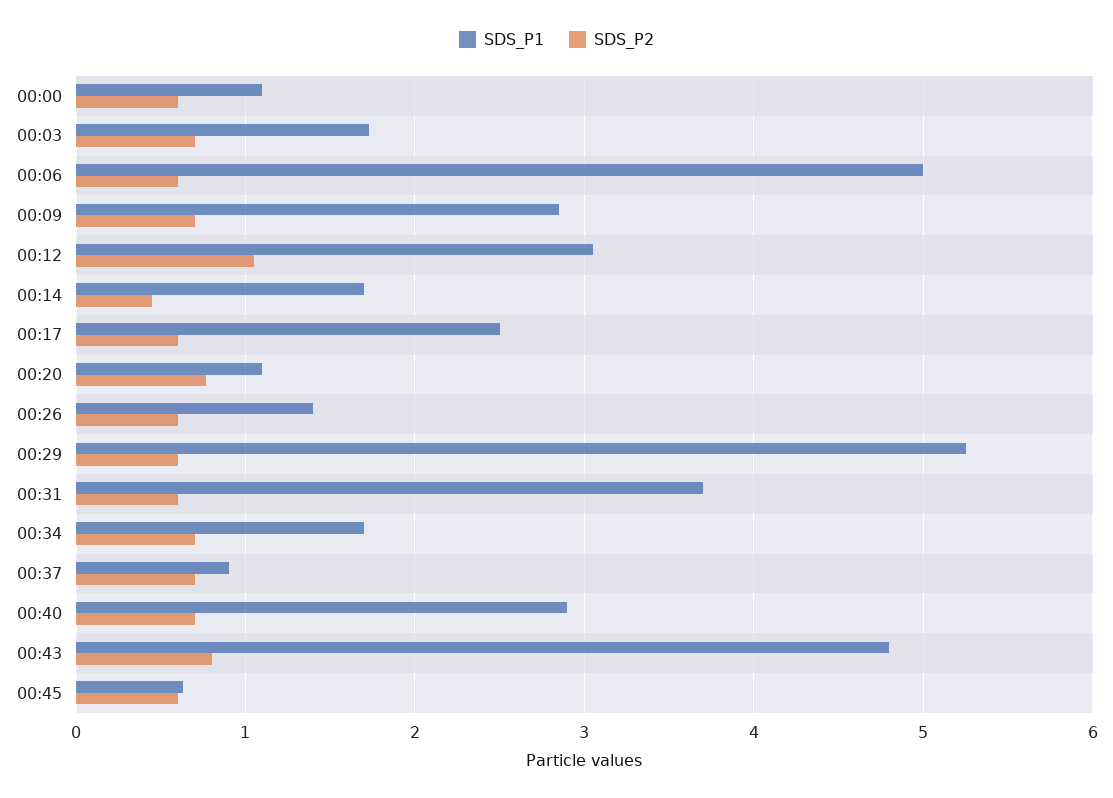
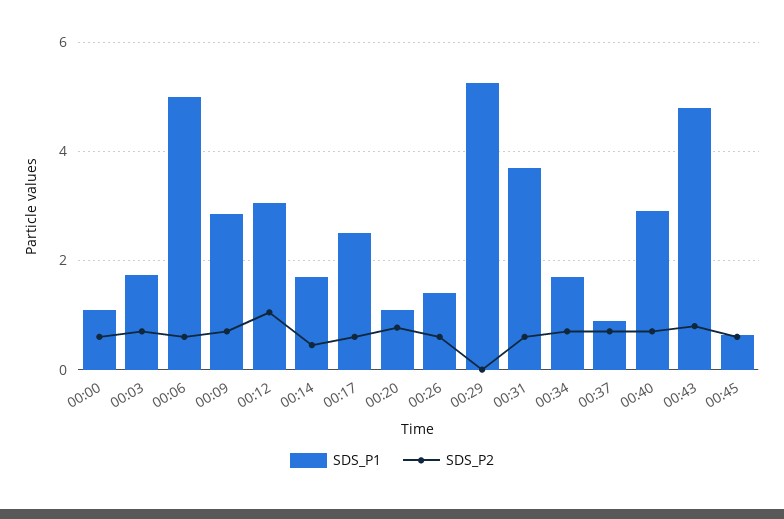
SDS_P2, 00:29: 0.6 -> 0

